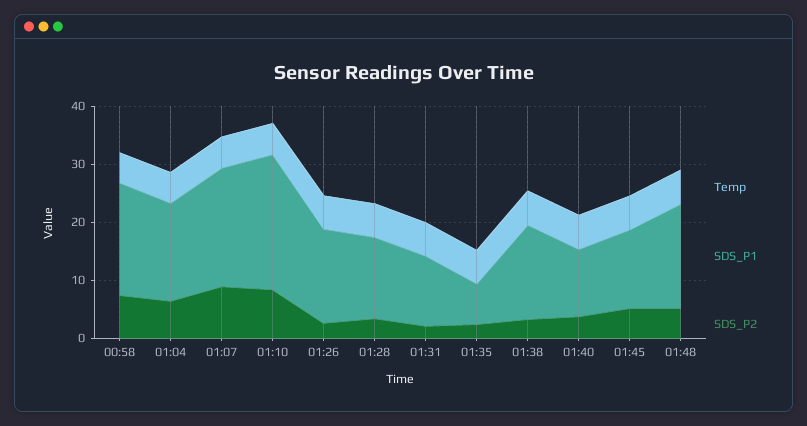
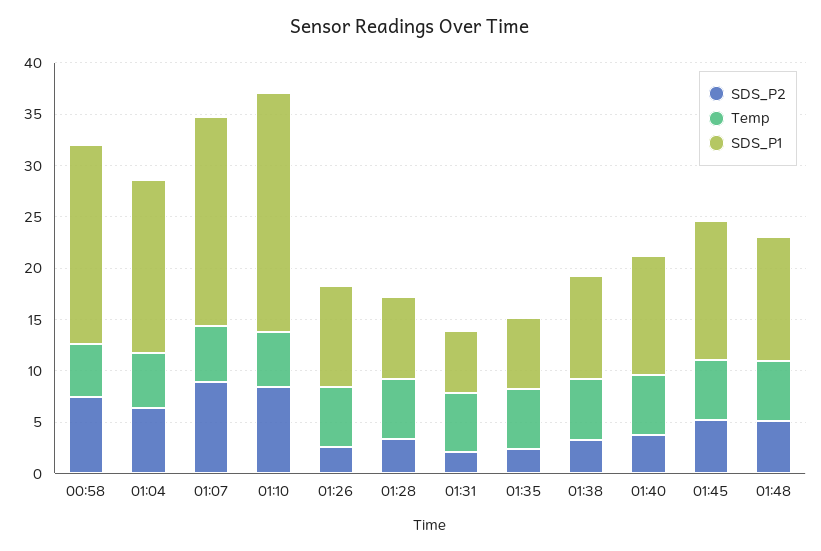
SDS_P1, 01:26: 16 -> 10
SDS_P1, 01:28: 14 -> 8
SDS_P1, 01:31: 12 -> 6
SDS_P1, 01:38: 16 -> 10
SDS_P1, 01:48: 18 -> 12

